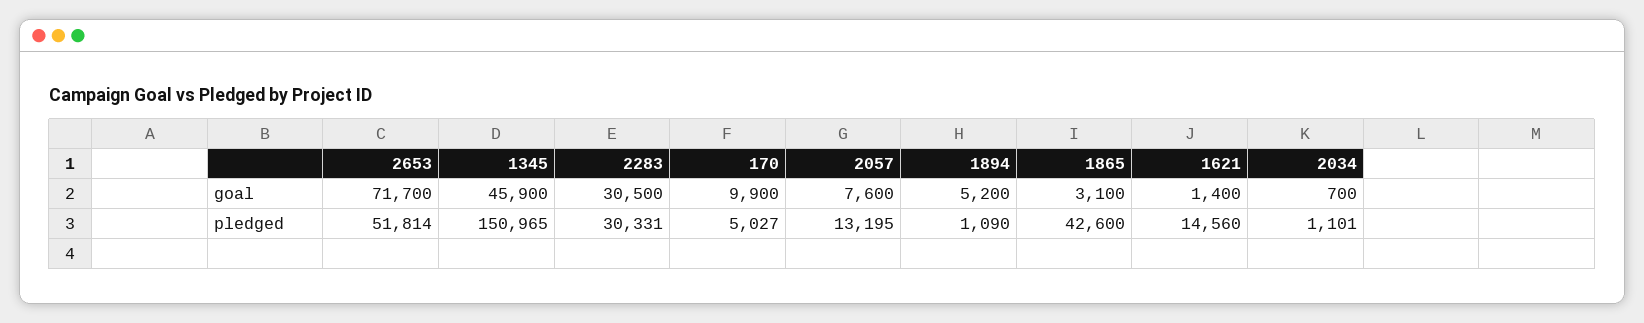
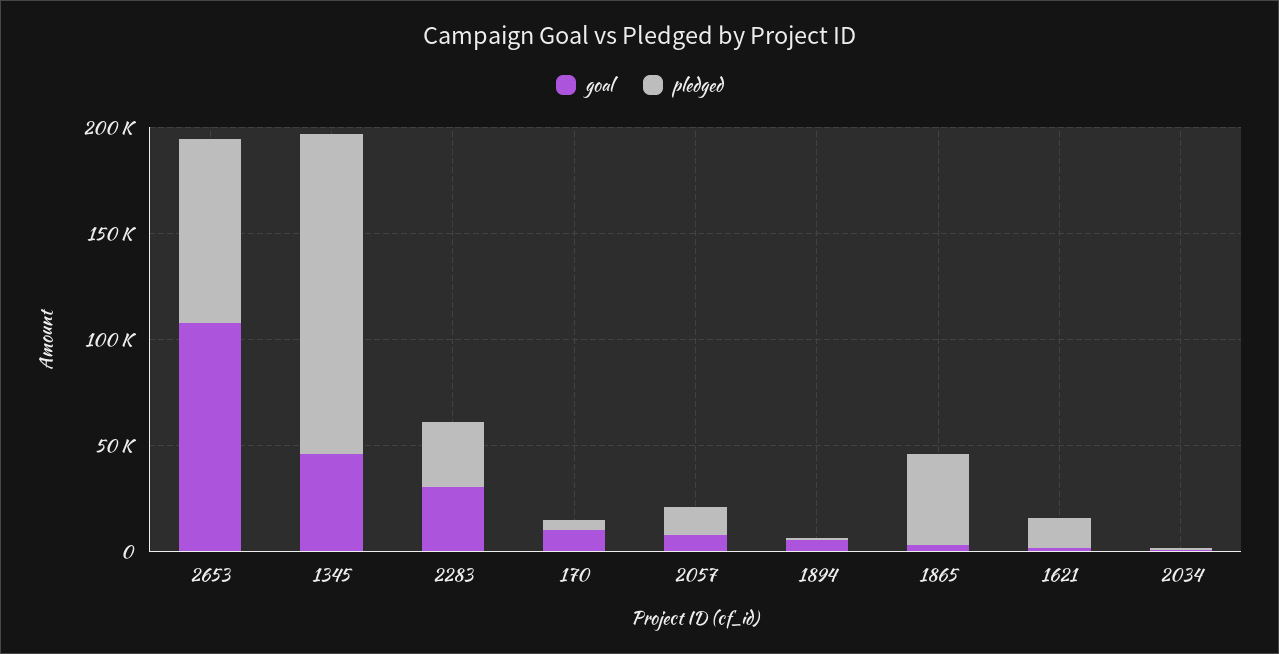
goal, 2653: 71700 -> 110000
pledged, 2653: 51814 -> 90000

